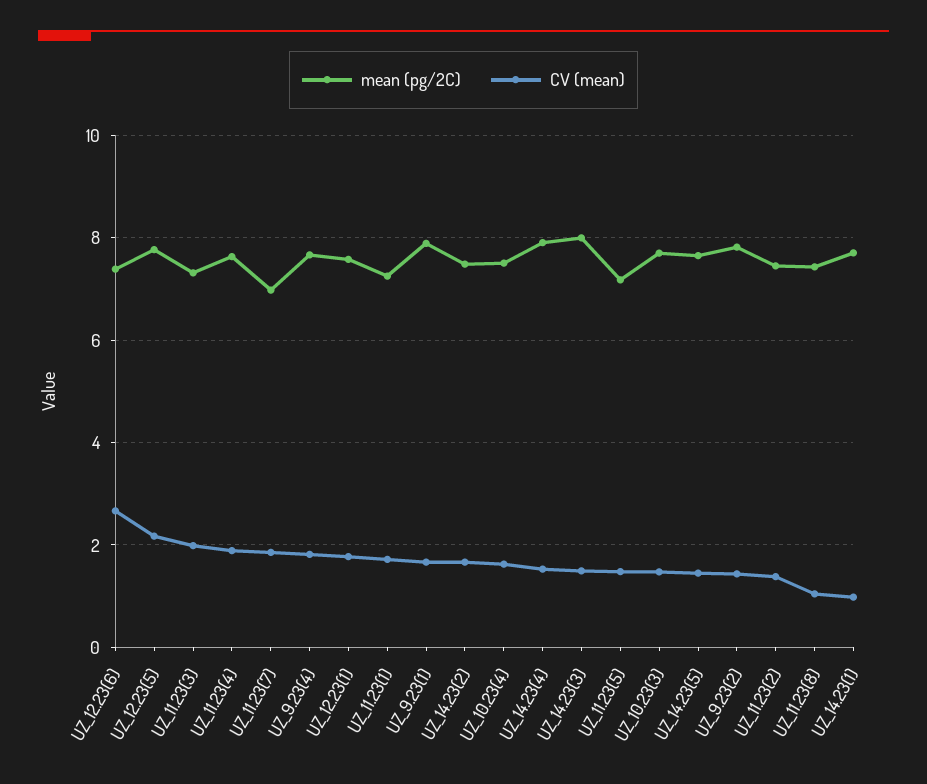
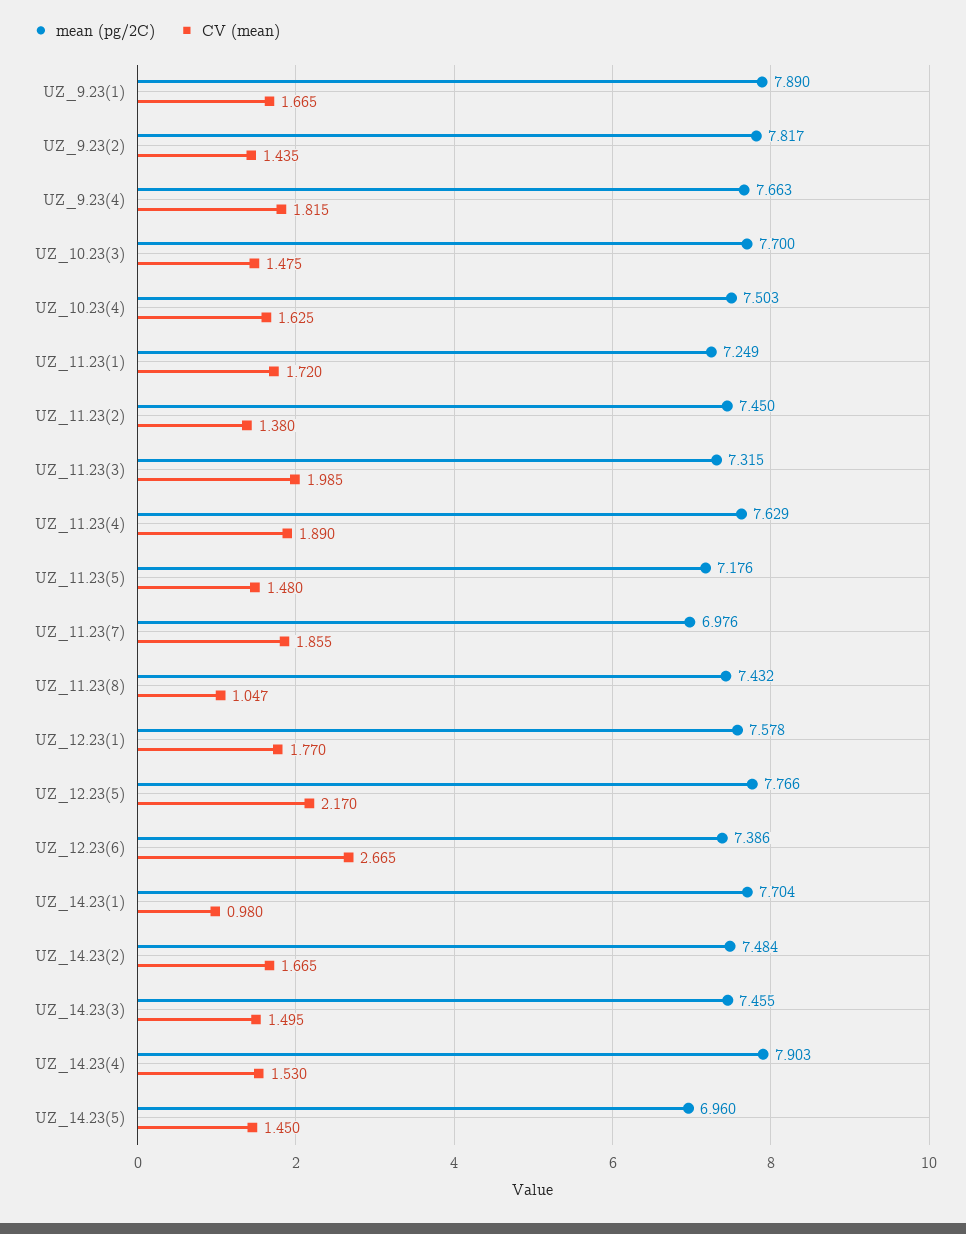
mean (pg/2C), UZ_14.23(3): 8 -> 7.455
mean (pg/2C), UZ_14.23(5): 7.6 -> 6.96

